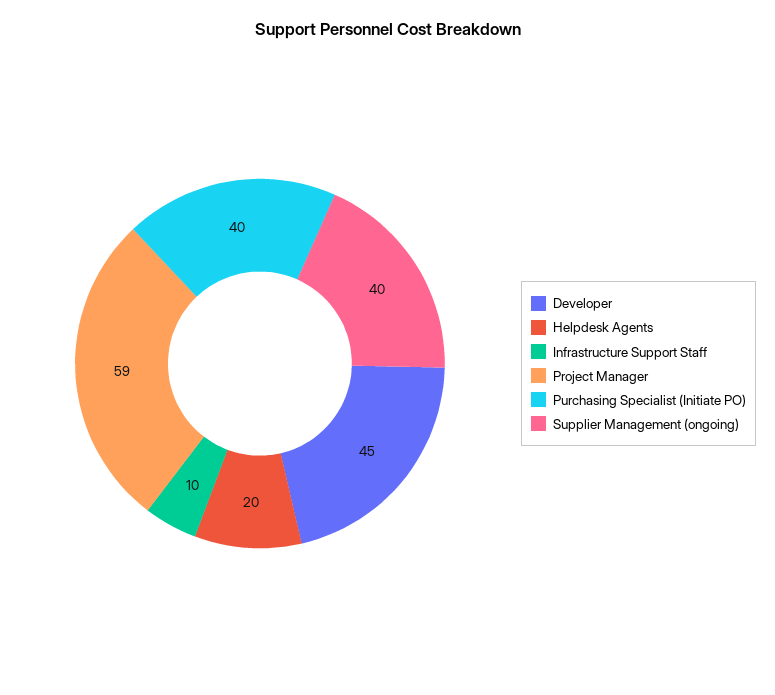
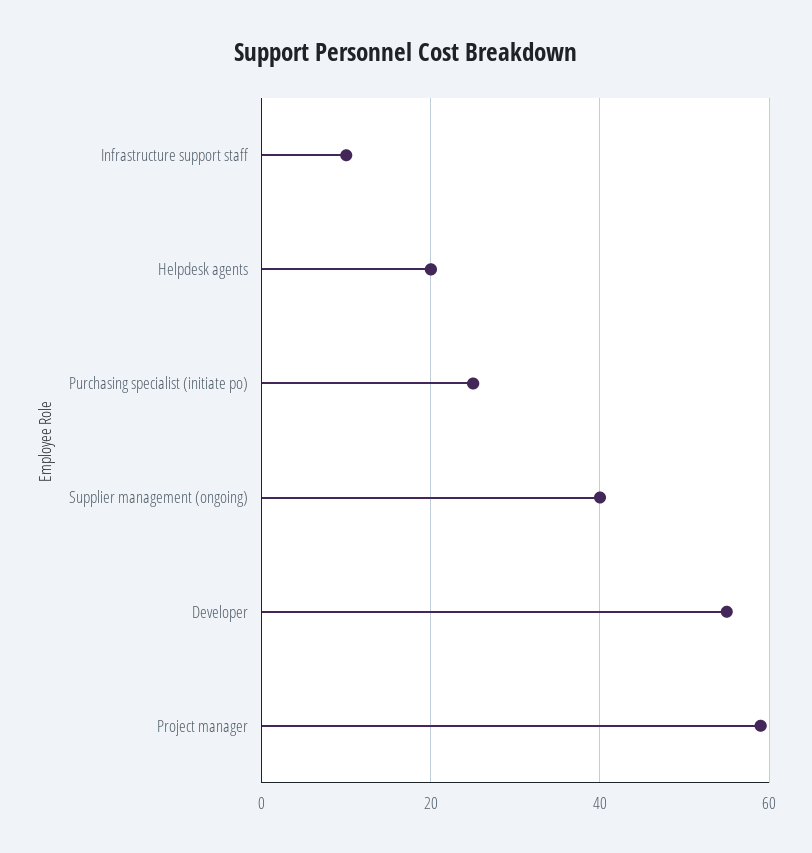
Developer: 45 -> 55
Purchasing Specialist (Initiate PO): 40 -> 25

